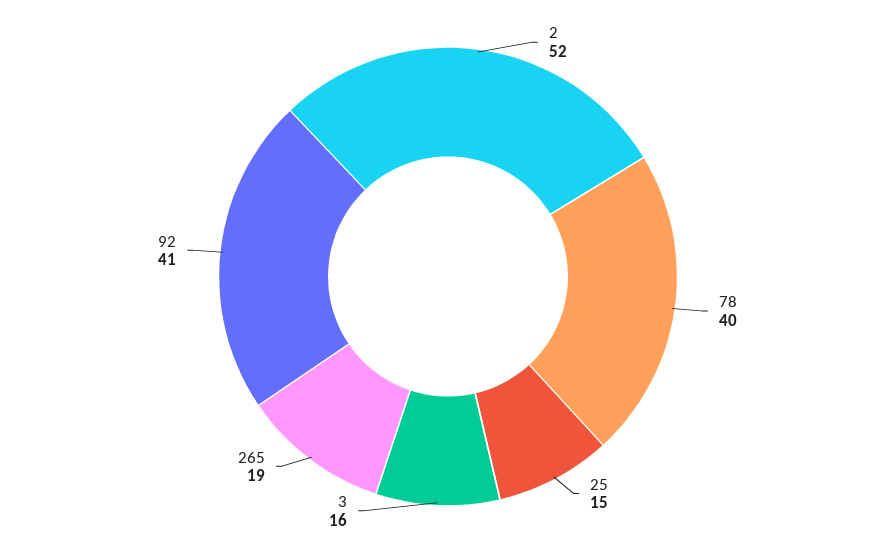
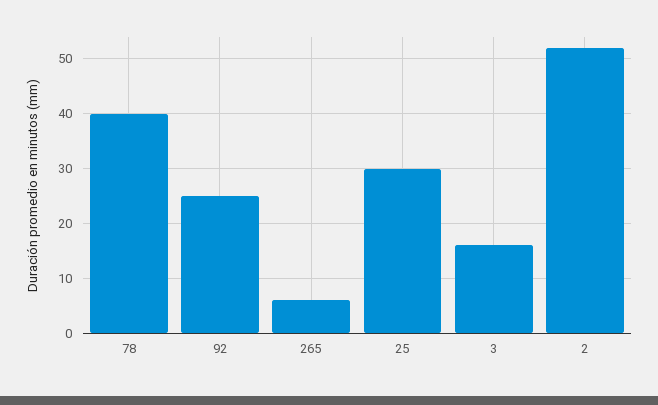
25: 15 -> 30
265: 19 -> 5
92: 41 -> 25

